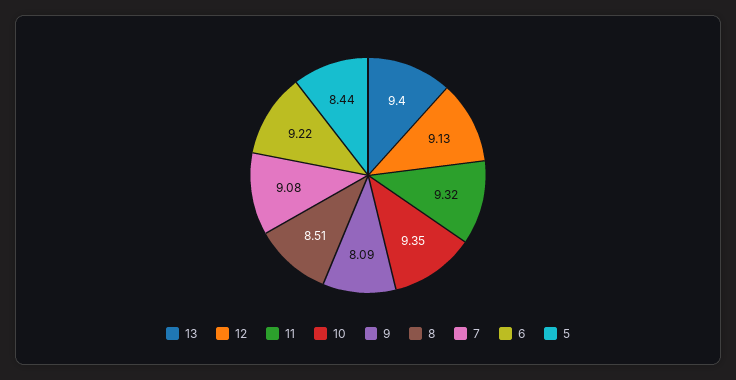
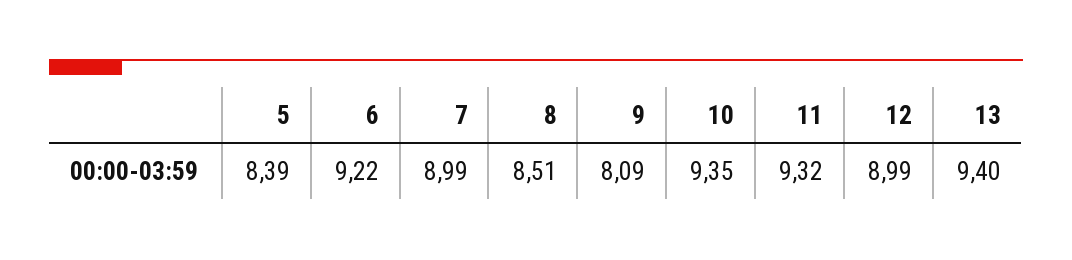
12: 9.13 -> 8.99
7: 9.08 -> 8.99
5: 8.44 -> 8.39

